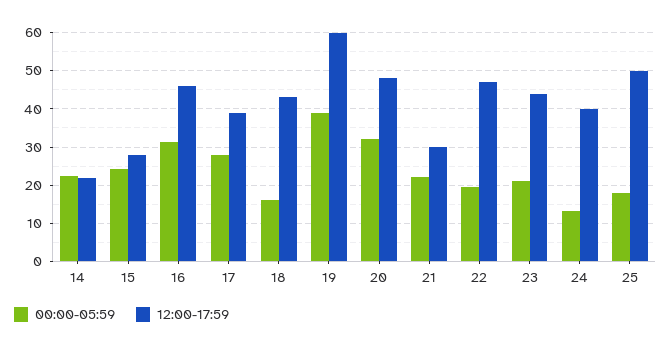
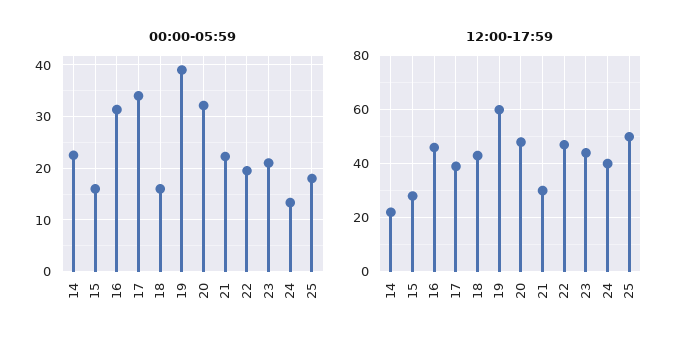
00:00-05:59, 15: 24 -> 16
00:00-05:59, 17: 28 -> 34

